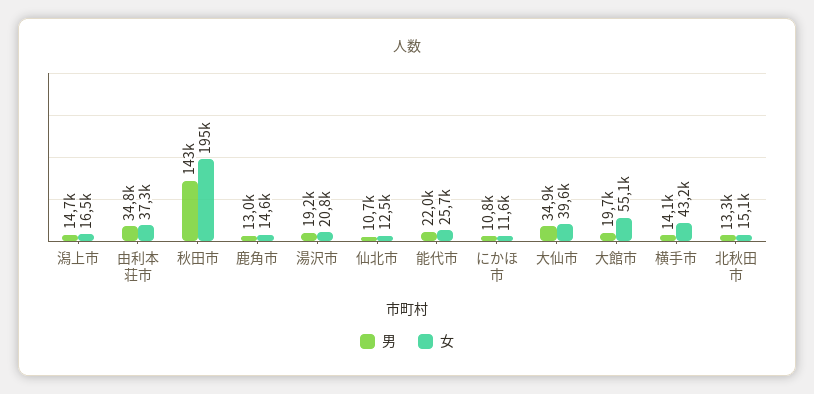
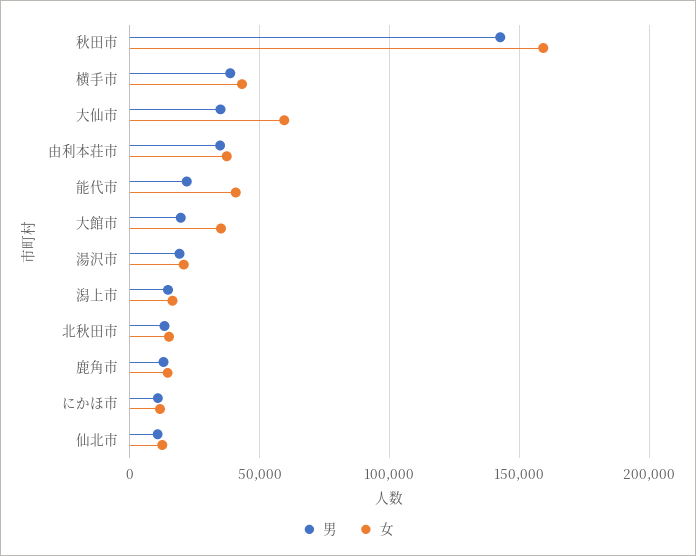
女, 秋田市: 195000 -> 160000
女, 能代市: 25700 -> 40000
女, 大仙市: 39600 -> 60000
女, 大館市: 55100 -> 35000
男, 横手市: 14100 -> 40000

